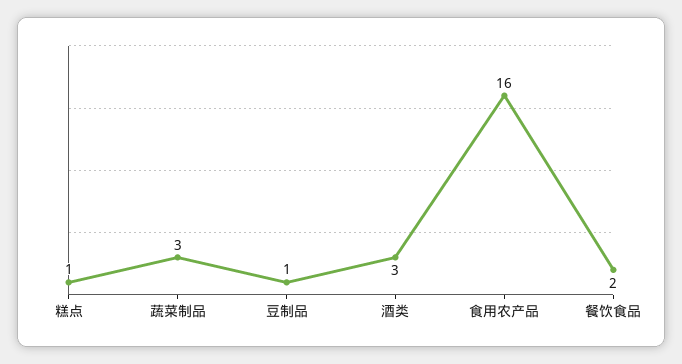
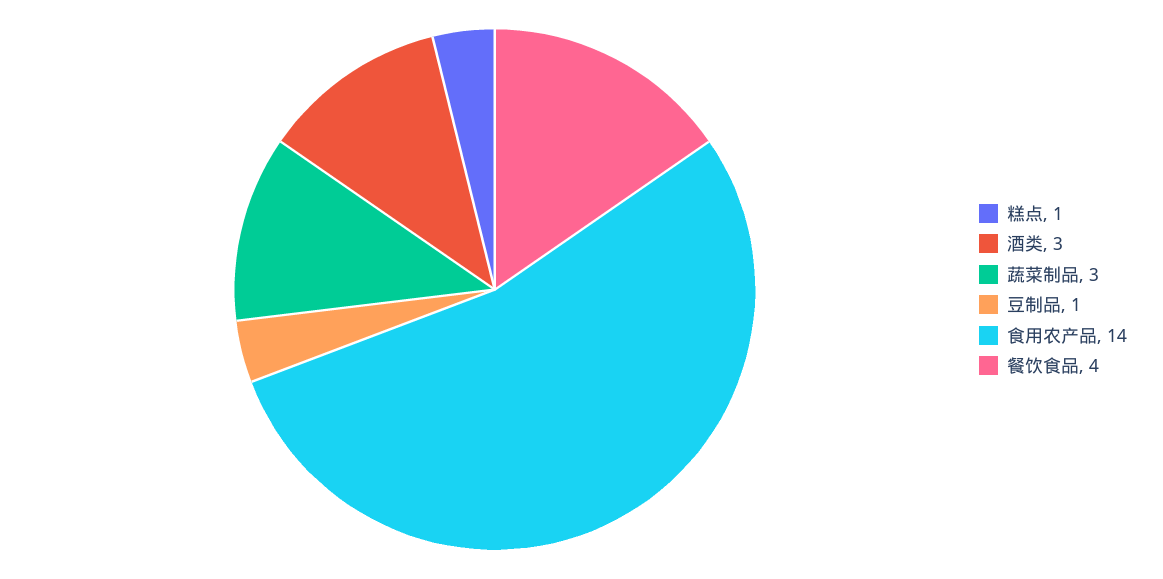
食用农产品: 16 -> 14
餐饮食品: 2 -> 4

